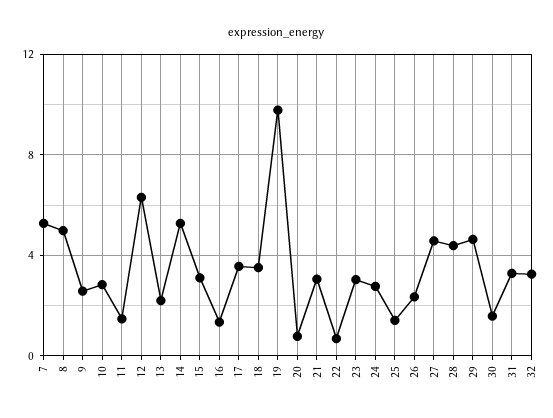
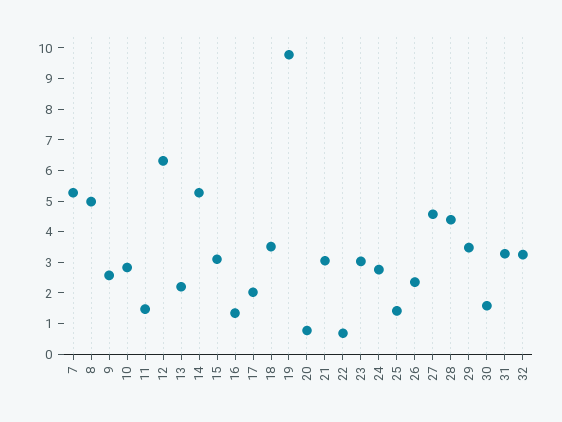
17: 3.5 -> 2
29: 4.5 -> 3.5

